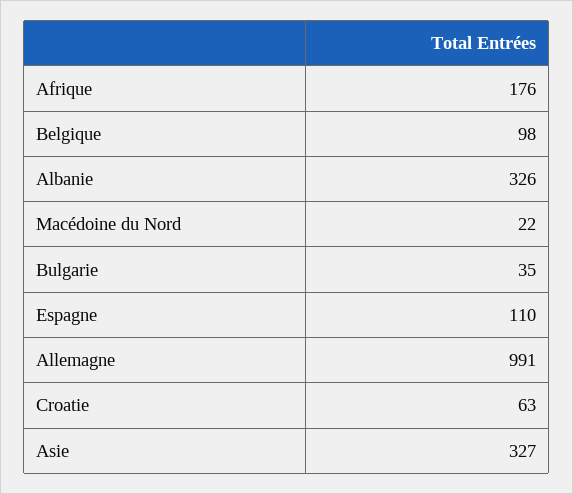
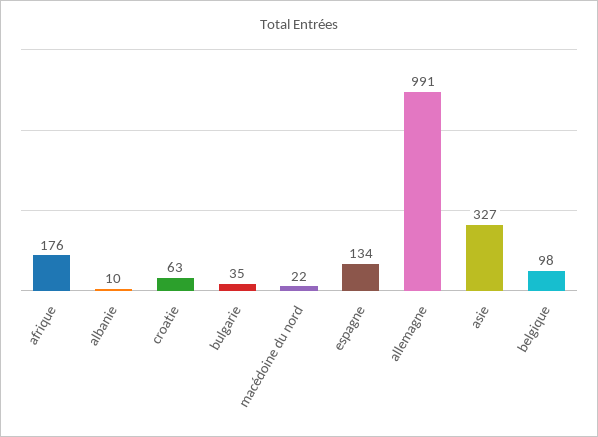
Albanie: 326 -> 10
Espagne: 110 -> 134

